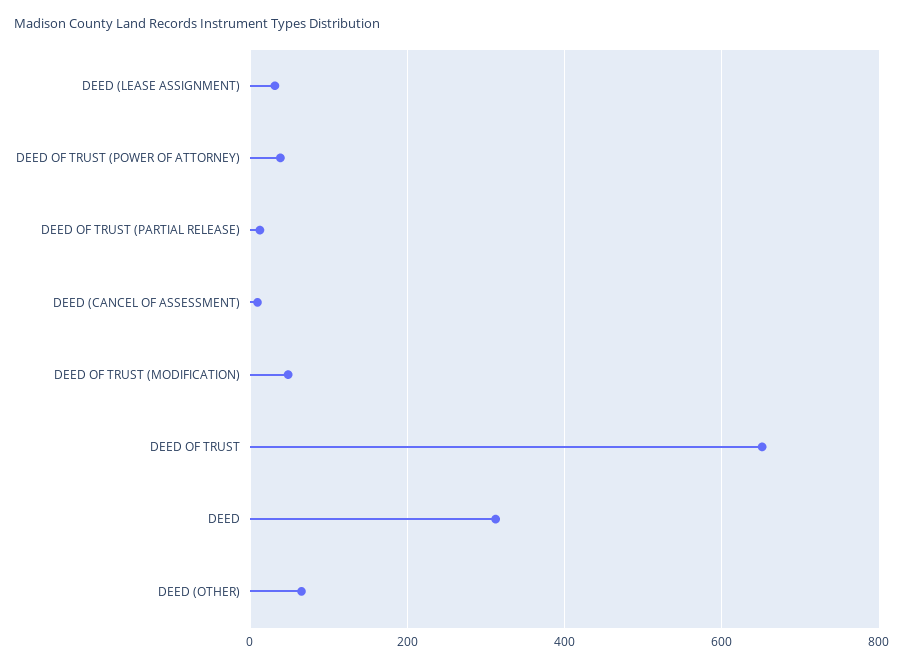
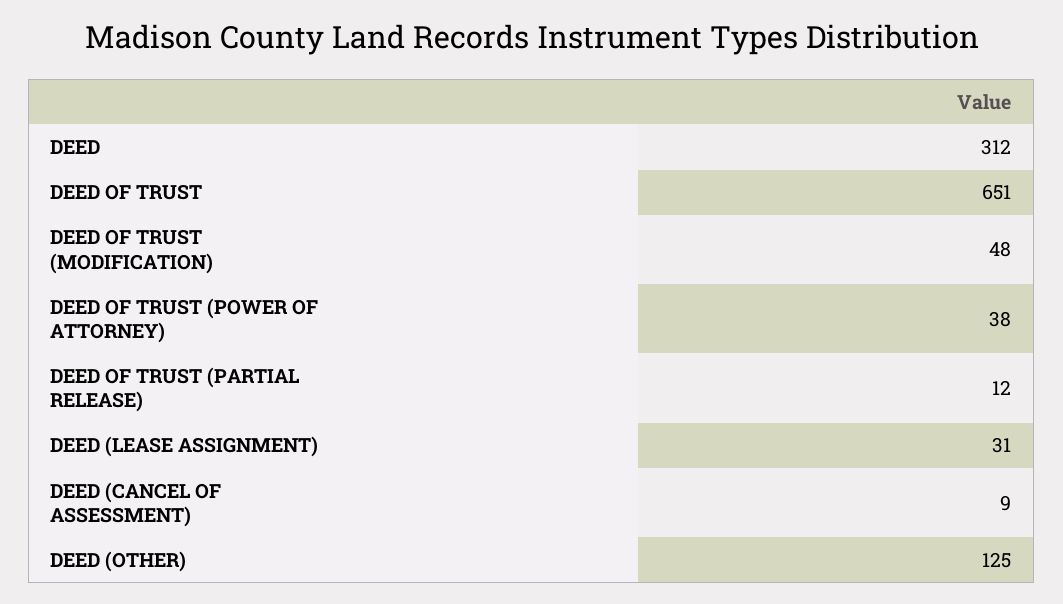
DEED (OTHER): 60 -> 125

